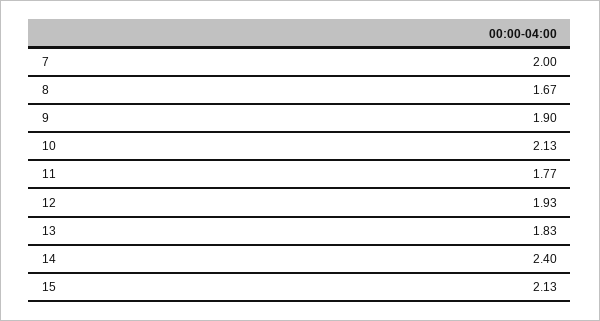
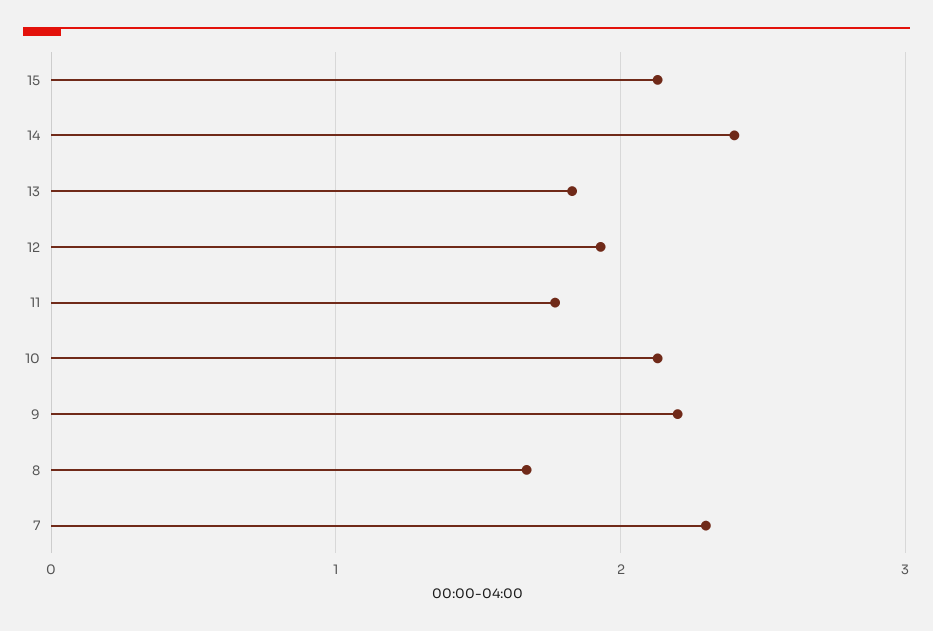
7: 2 -> 2.3
9: 1.9 -> 2.2

